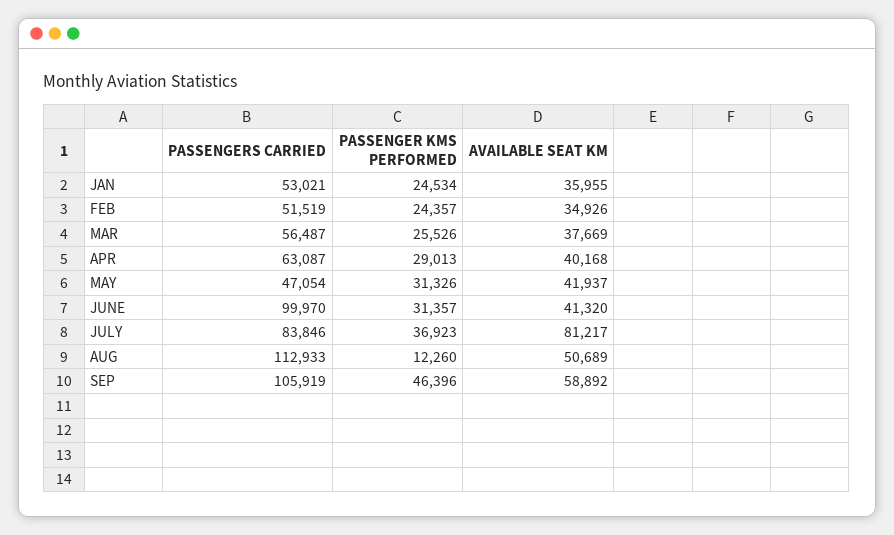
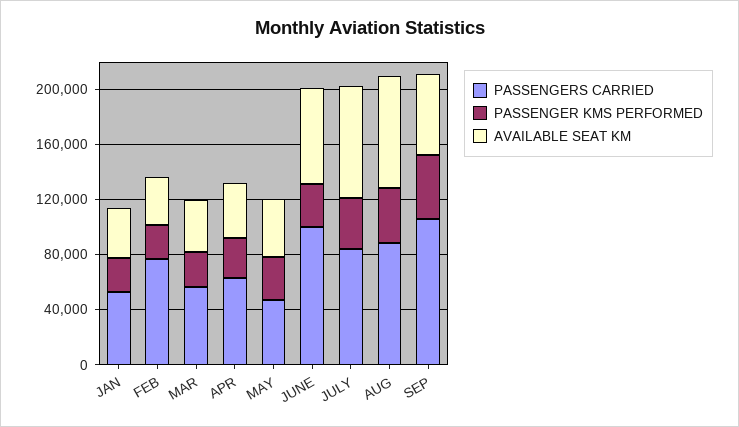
PASSENGERS CARRIED, FEB: 51519 -> 80000
AVAILABLE SEAT KM, JUNE: 41320 -> 70000
PASSENGERS CARRIED, AUG: 112933 -> 90000
PASSENGER KMS PERFORMED, AUG: 12260 -> 40000
AVAILABLE SEAT KM, AUG: 50689 -> 80000

